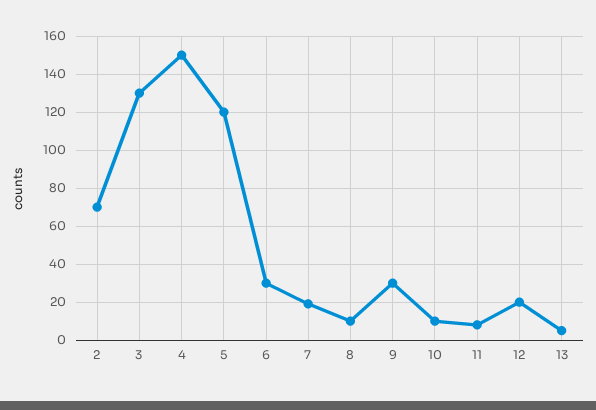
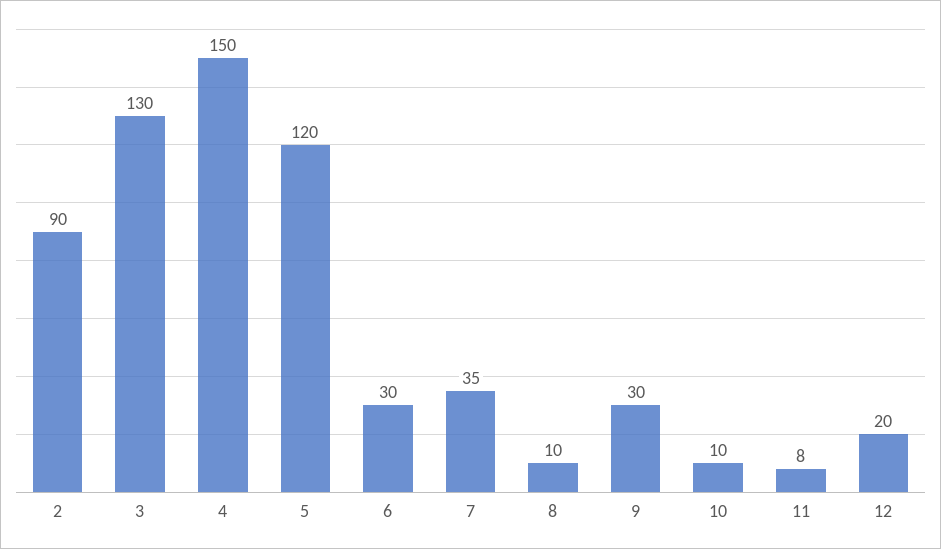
2: 70 -> 90
7: 20 -> 35
13: 5 -> none

